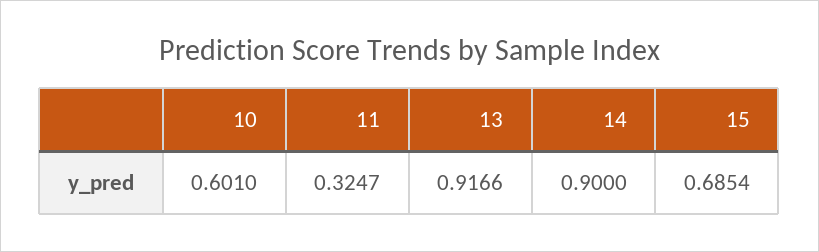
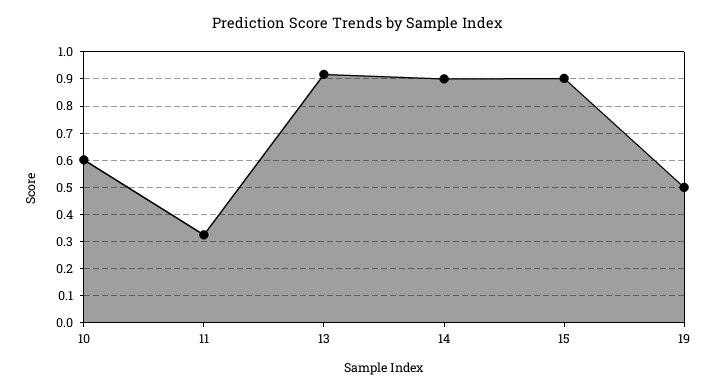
15: 0.6854 -> 0.9
19: none -> 0.5

